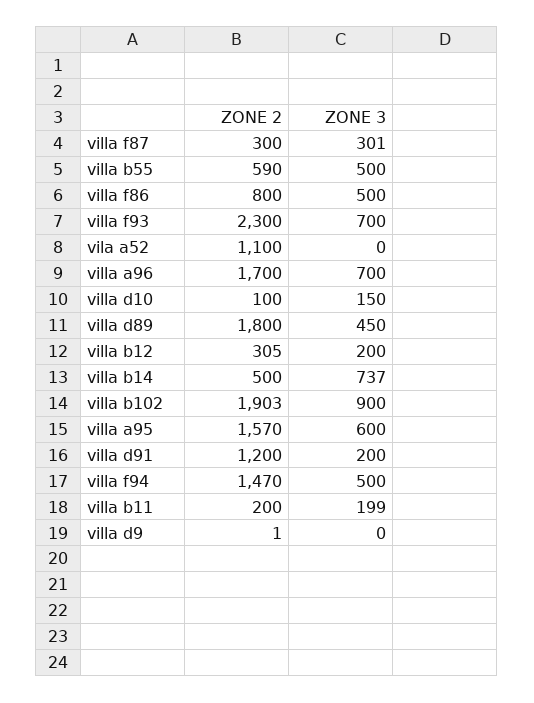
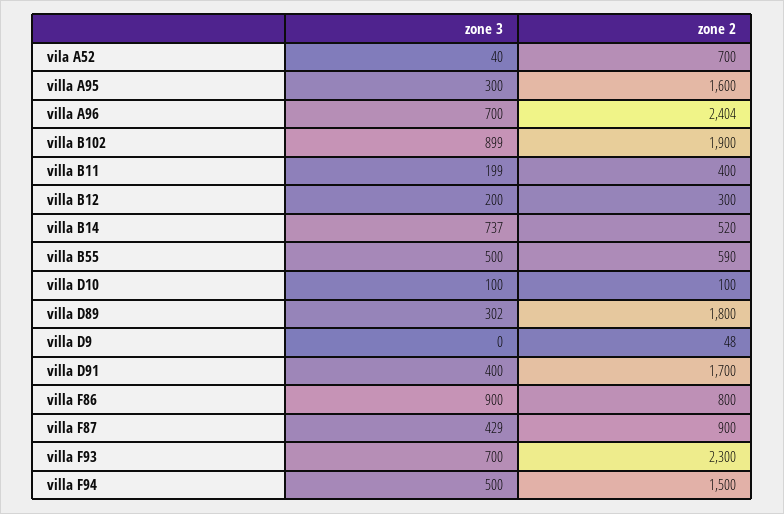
ZONE 2, villa f87: 300 -> 900
ZONE 3, villa f87: 301 -> 429
ZONE 3, villa f86: 500 -> 900
ZONE 2, vila a52: 1100 -> 700
ZONE 3, vila a52: 0 -> 40
ZONE 2, villa a96: 1700 -> 2404
ZONE 3, villa d10: 150 -> 100
ZONE 3, villa d89: 450 -> 302
ZONE 2, villa b12: 305 -> 300
ZONE 2, villa b14: 500 -> 520
ZONE 2, villa b102: 1903 -> 1900
ZONE 3, villa b102: 900 -> 899
ZONE 2, villa a95: 1570 -> 1600
ZONE 3, villa a95: 600 -> 300
ZONE 2, villa d91: 1200 -> 1700
ZONE 3, villa d91: 200 -> 400
ZONE 2, villa f94: 1470 -> 1500
ZONE 2, villa b11: 200 -> 400
ZONE 2, villa d9: 1 -> 48

